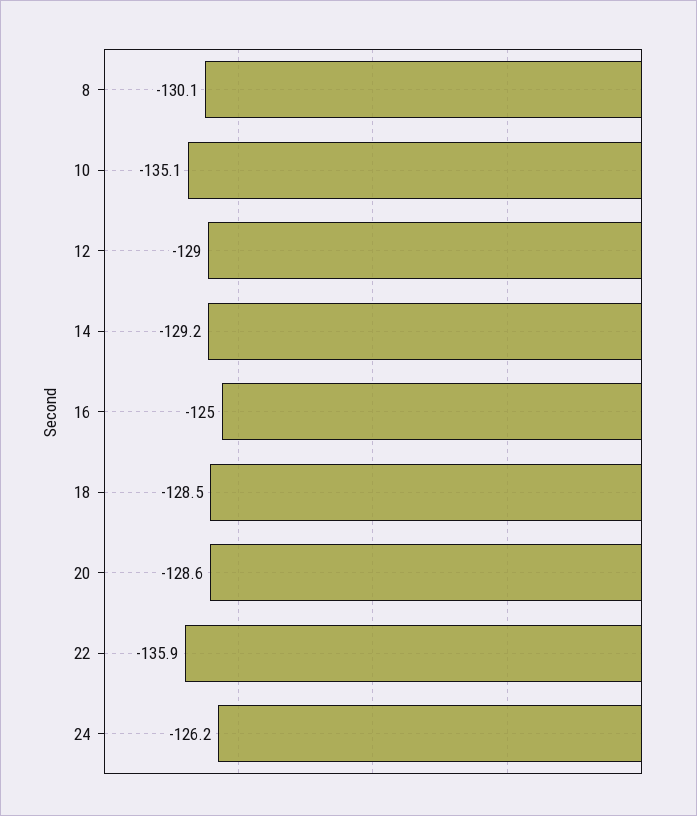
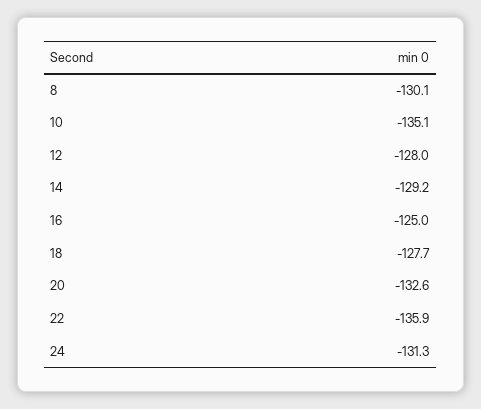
12: -129 -> -128
18: -128.5 -> -127.7
20: -128.6 -> -132.6
24: -126.2 -> -131.3

